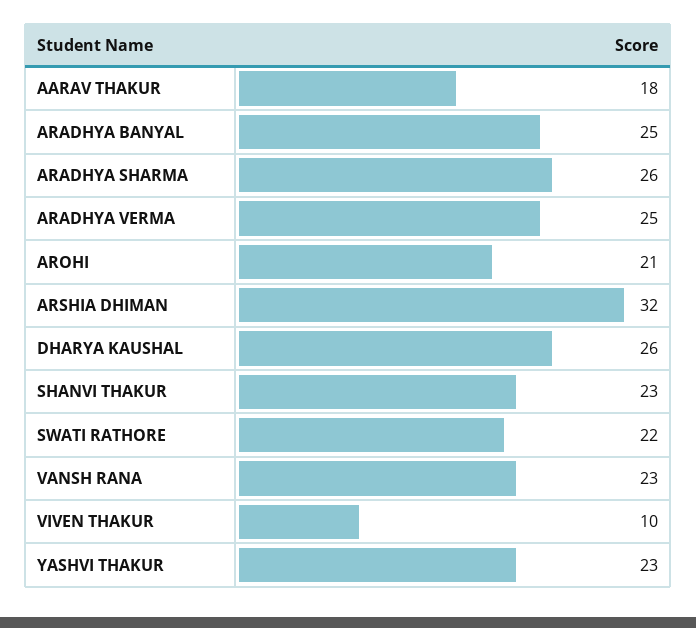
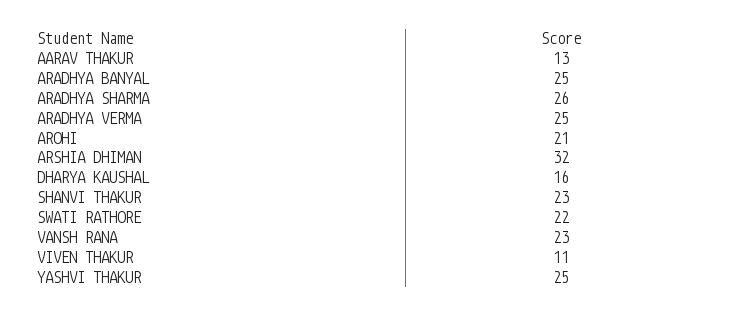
AARAV THAKUR: 18 -> 13
DHARYA KAUSHAL: 26 -> 16
VIVEN THAKUR: 10 -> 11
YASHVI THAKUR: 23 -> 25

